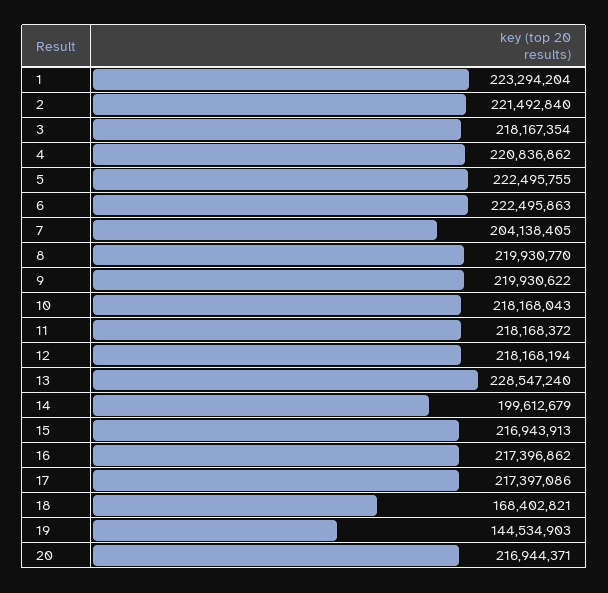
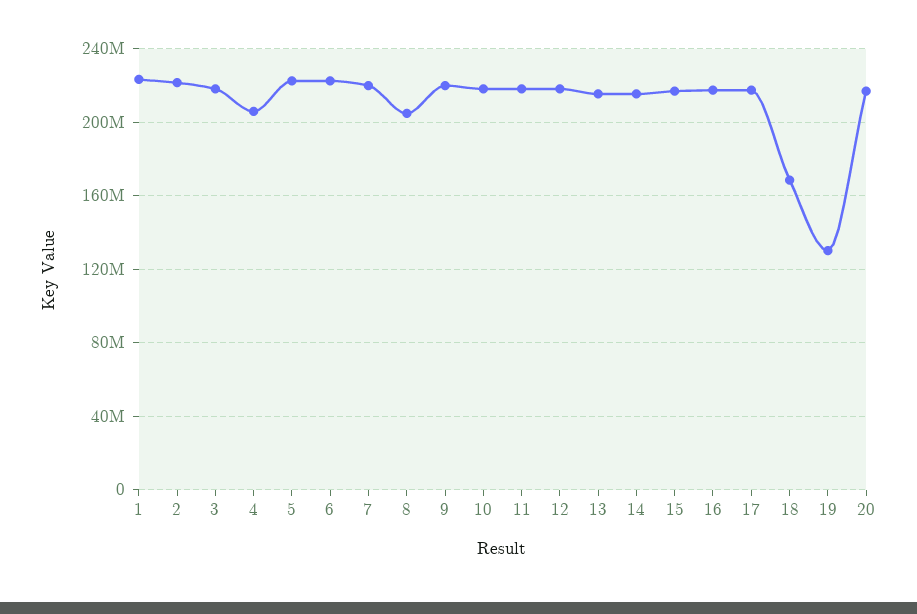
4: 220836862 -> 205000000
7: 204138405 -> 220000000
8: 219930770 -> 205000000
13: 228547240 -> 215000000
14: 199612679 -> 215000000
19: 144534903 -> 130000000

